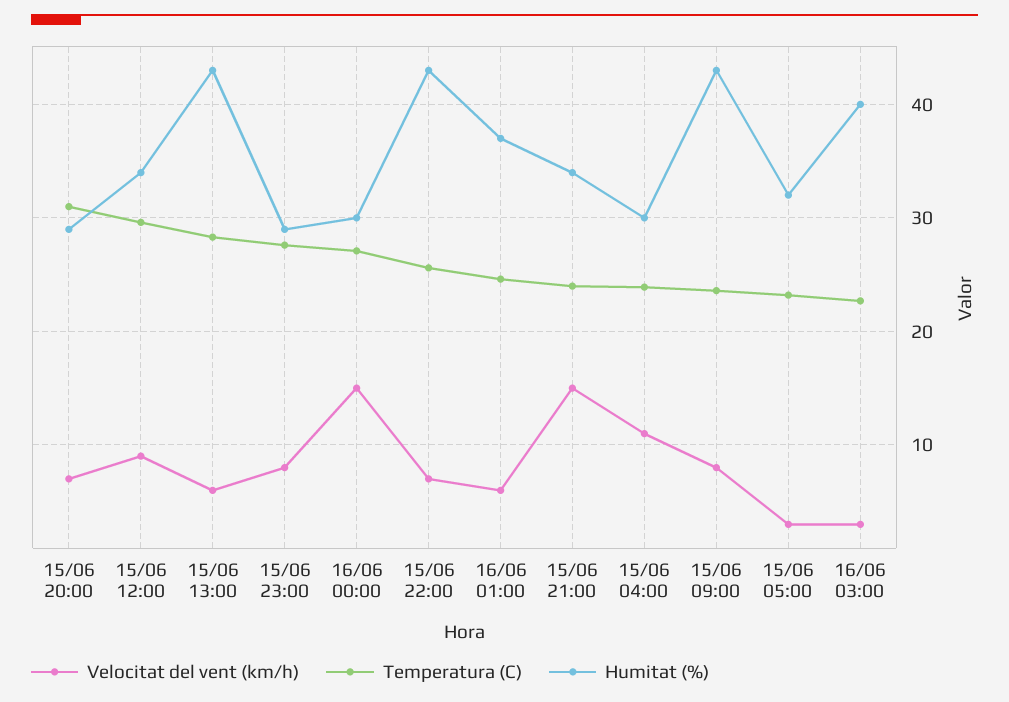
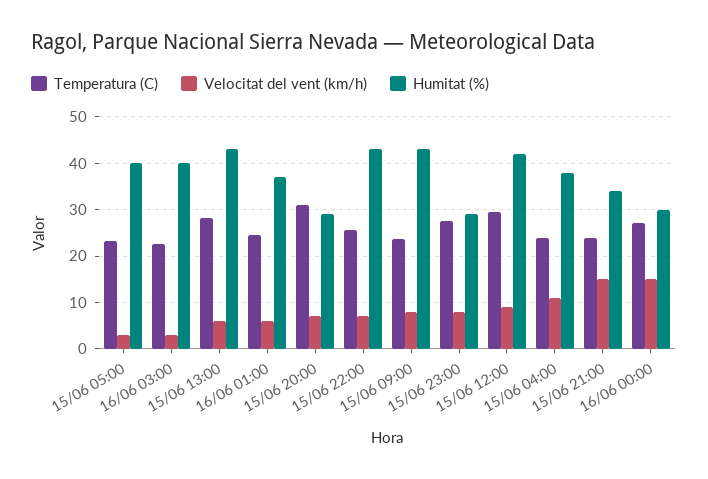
Humitat (%), 15/06 12:00: 34 -> 42
Humitat (%), 15/06 04:00: 30 -> 38
Humitat (%), 15/06 05:00: 32 -> 40

